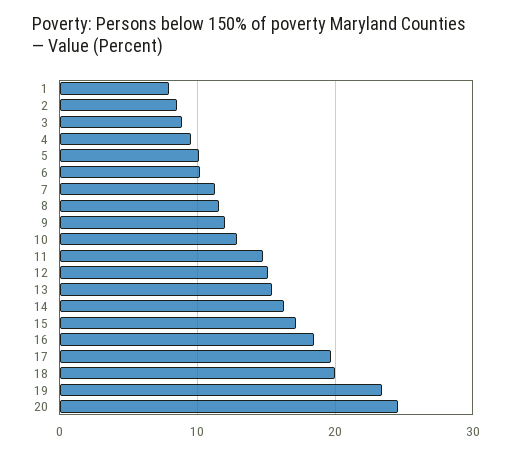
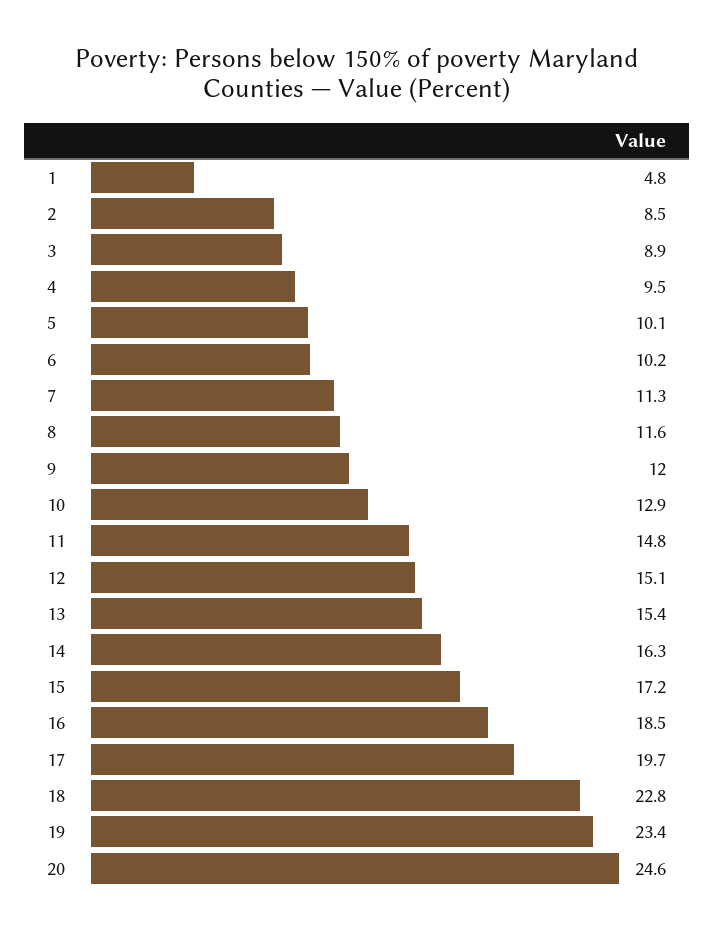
1: 8 -> 4.8
18: 20 -> 22.8

